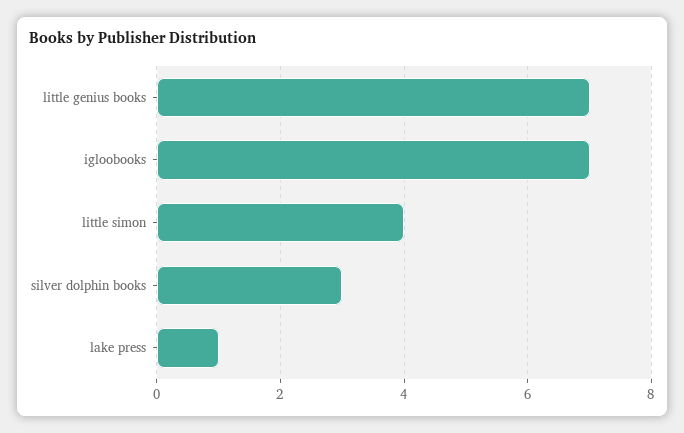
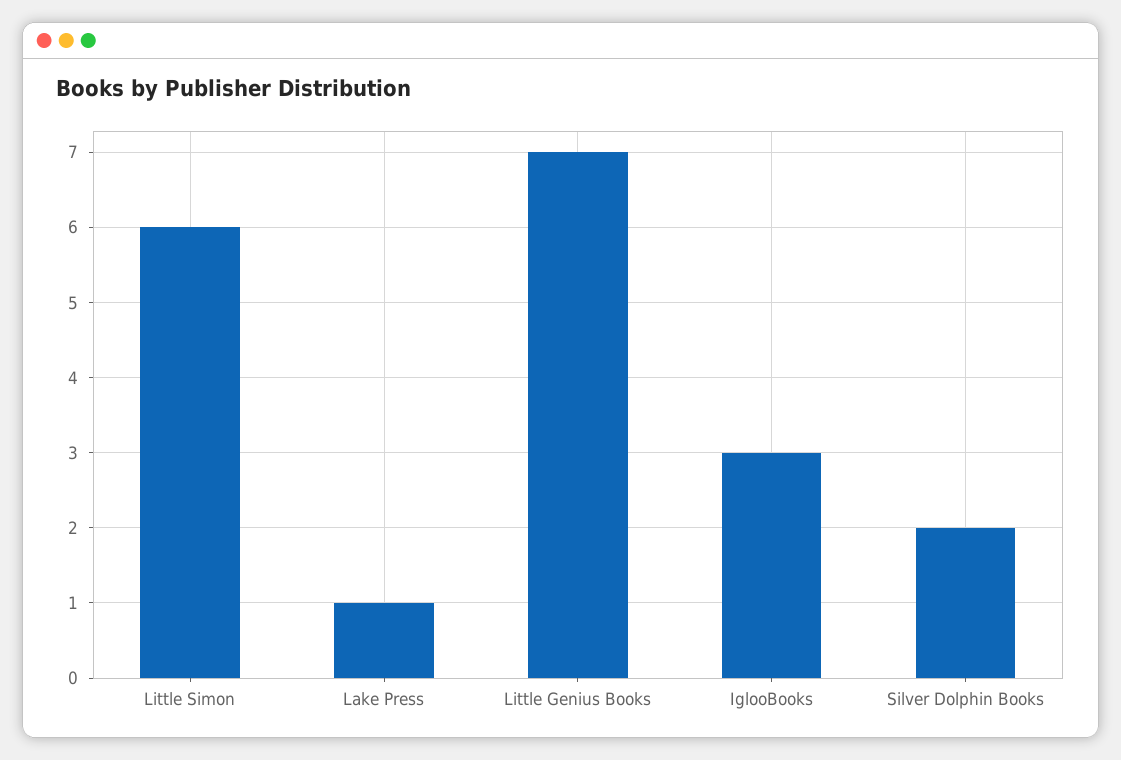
igloobooks: 7 -> 3
little simon: 4 -> 6
silver dolphin books: 3 -> 2

